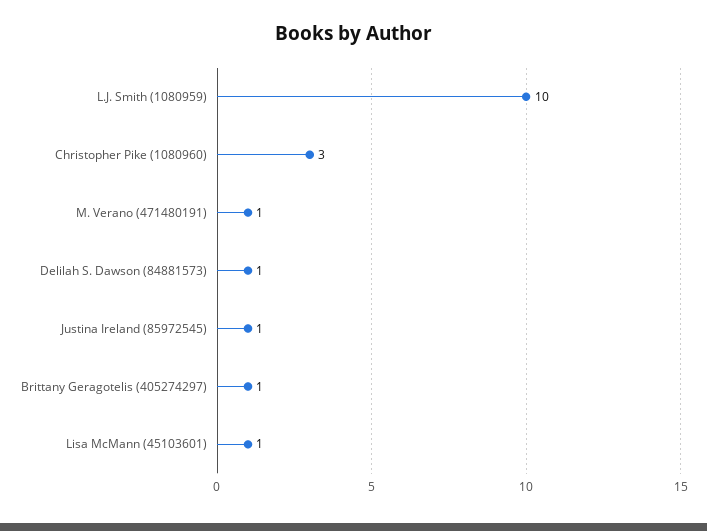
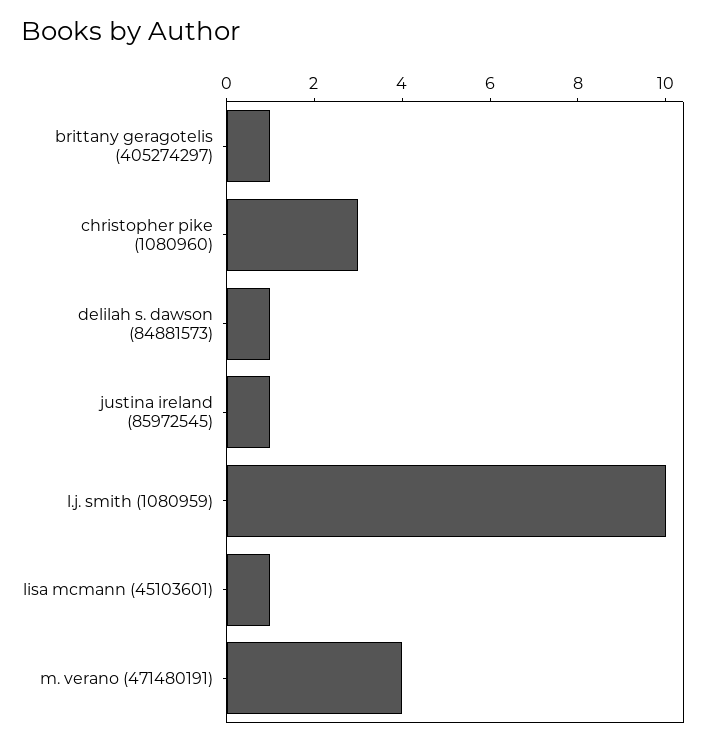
M. Verano (471480191): 1 -> 4

